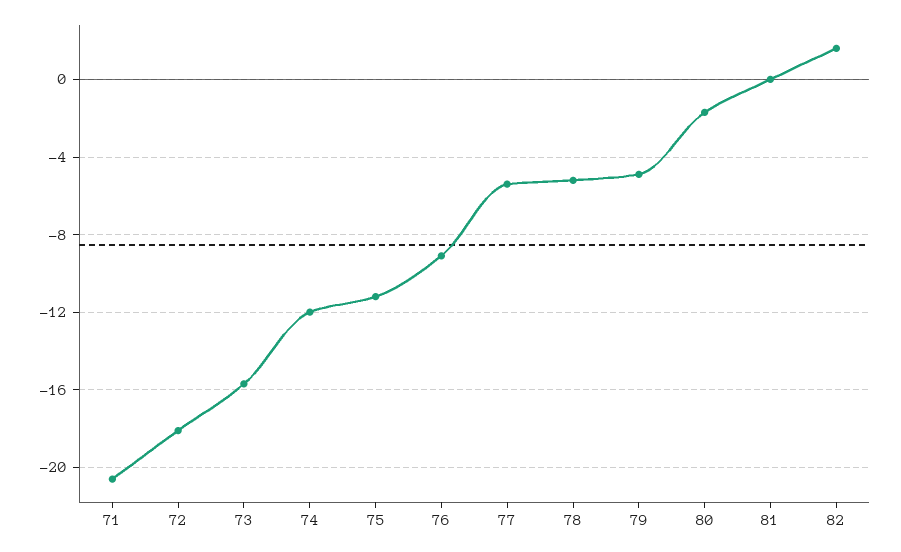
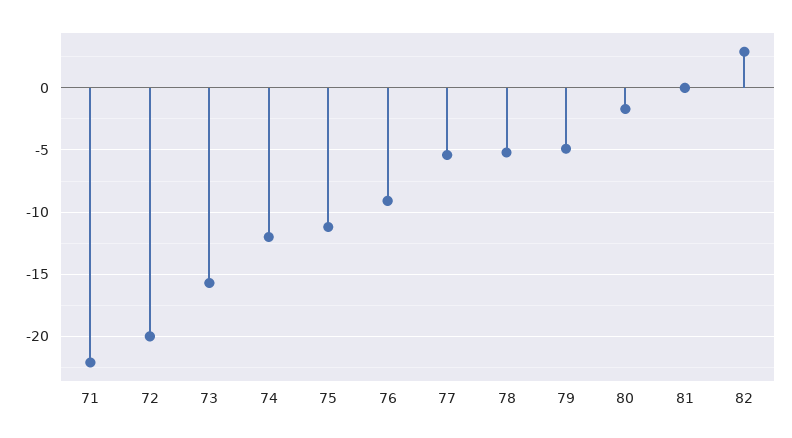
71: -20.5 -> -22
72: -18 -> -20
82: 1.5 -> 3

